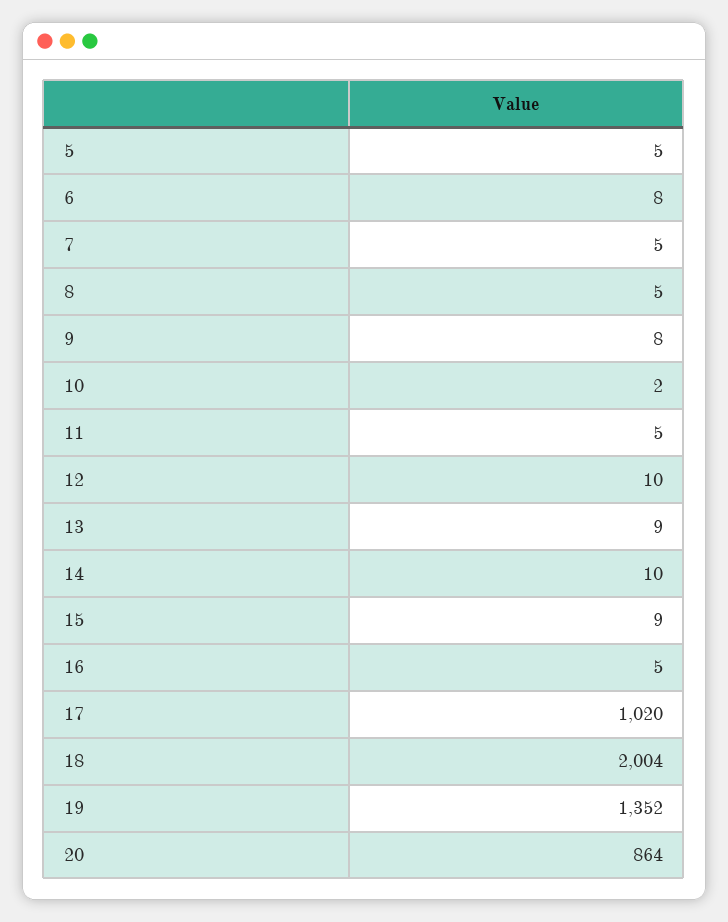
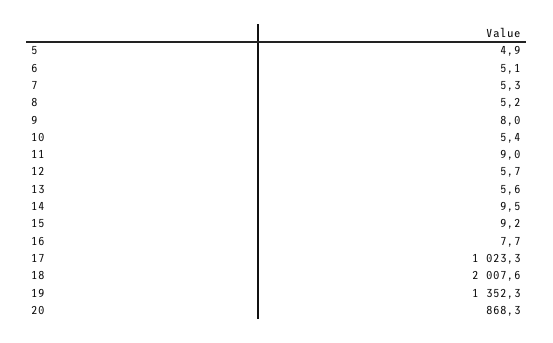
6: 8 -> 5.1
10: 2 -> 5.4
11: 5 -> 9
12: 10 -> 5.7
13: 9 -> 5.6
16: 5 -> 7.7
17: 1020 -> 1023.3
18: 2004 -> 2007.6
20: 864 -> 868.3

